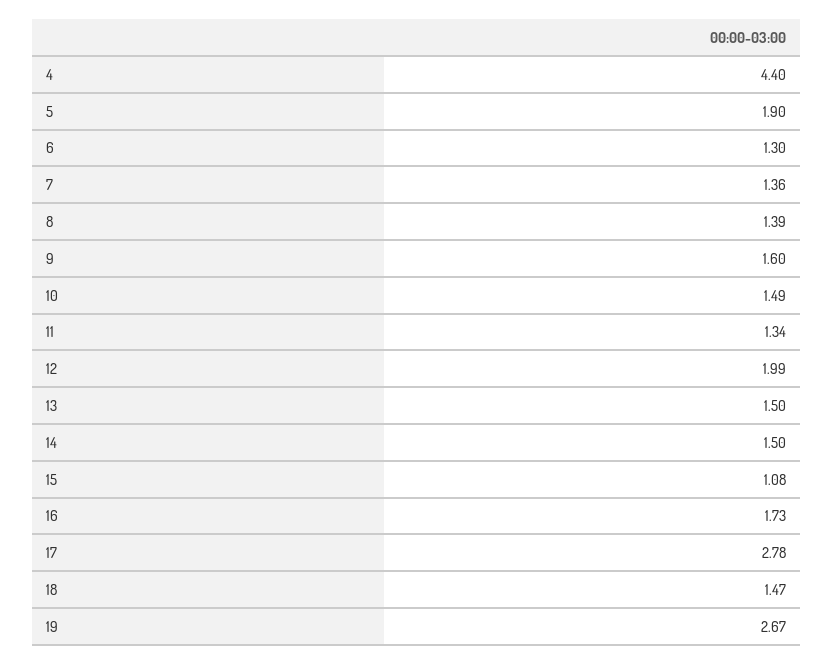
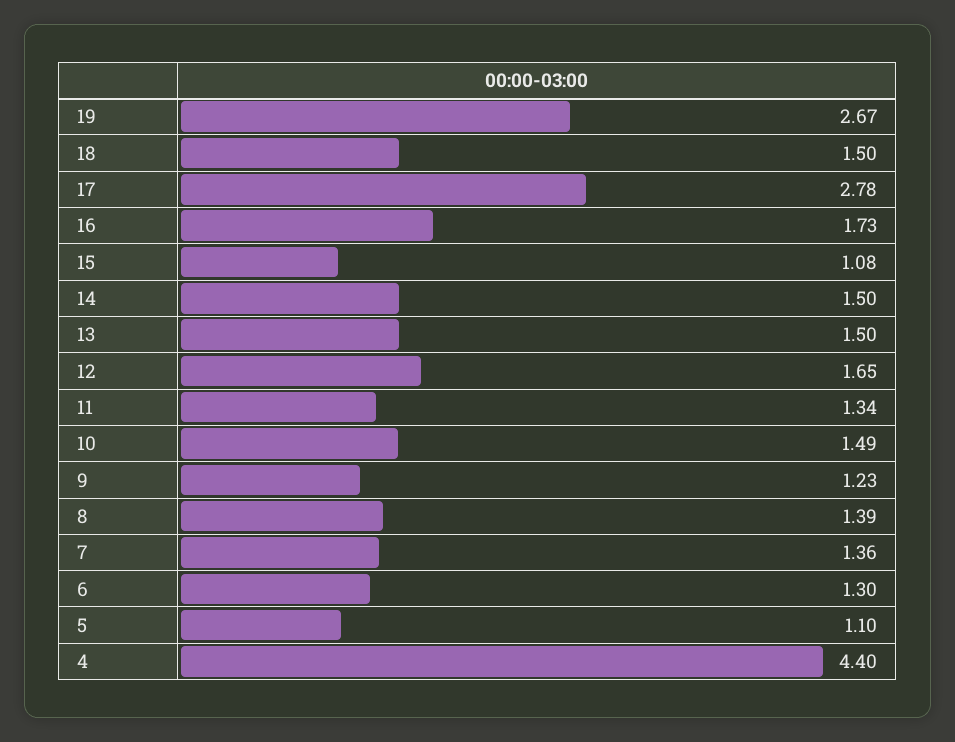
5: 1.9 -> 1.1
9: 1.6 -> 1.23
12: 1.99 -> 1.65
18: 1.47 -> 1.5

